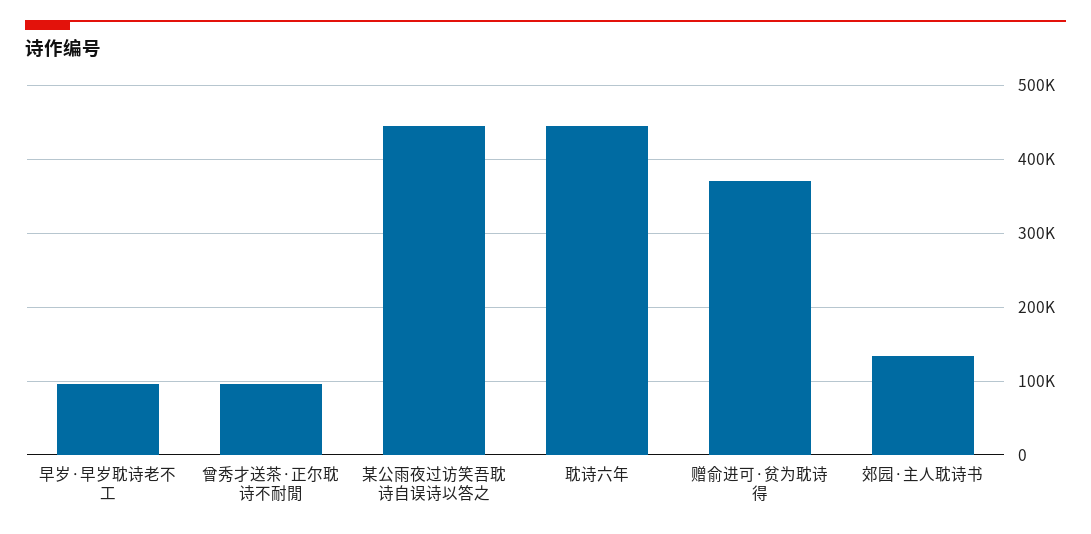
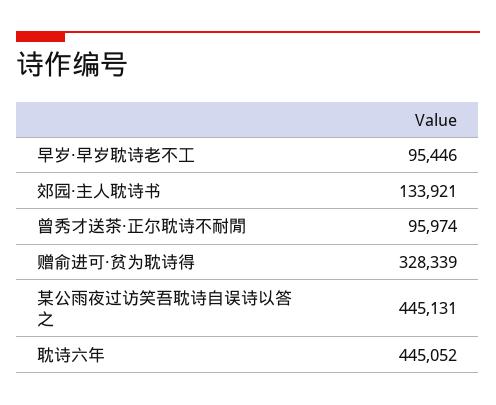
赠俞进可·贫为耽诗得: 370000 -> 328339

